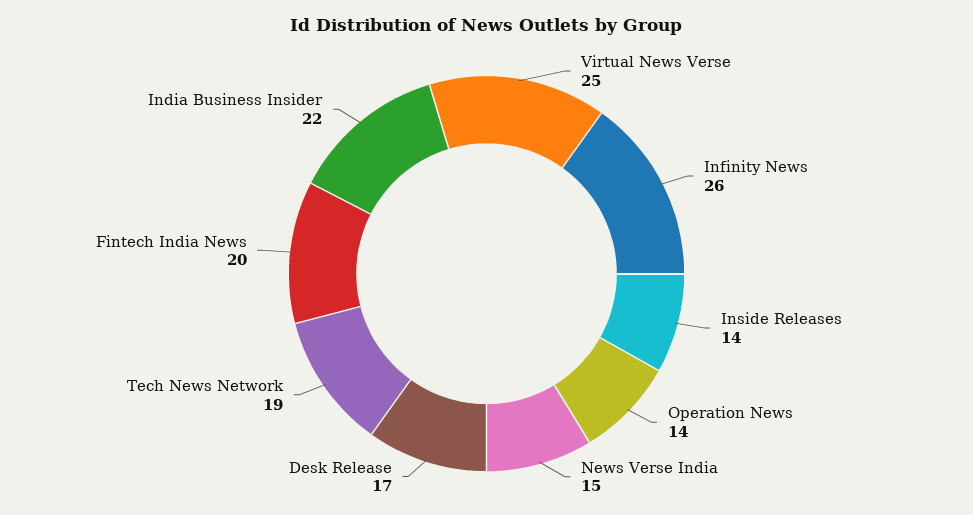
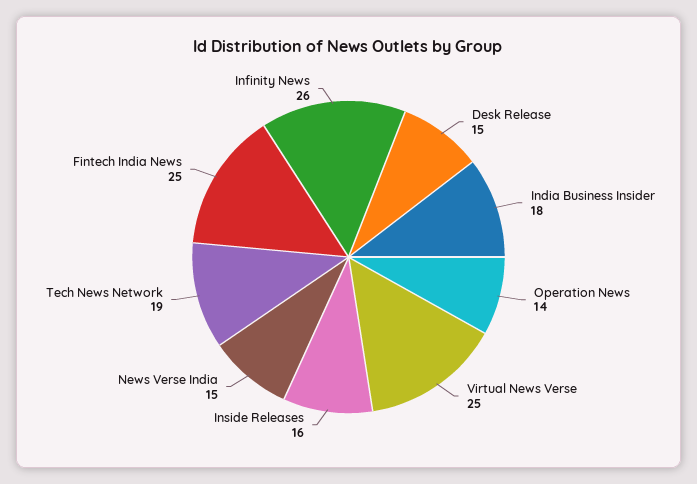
Inside Releases: 14 -> 16
Desk Release: 17 -> 15
Fintech India News: 20 -> 25
India Business Insider: 22 -> 18

